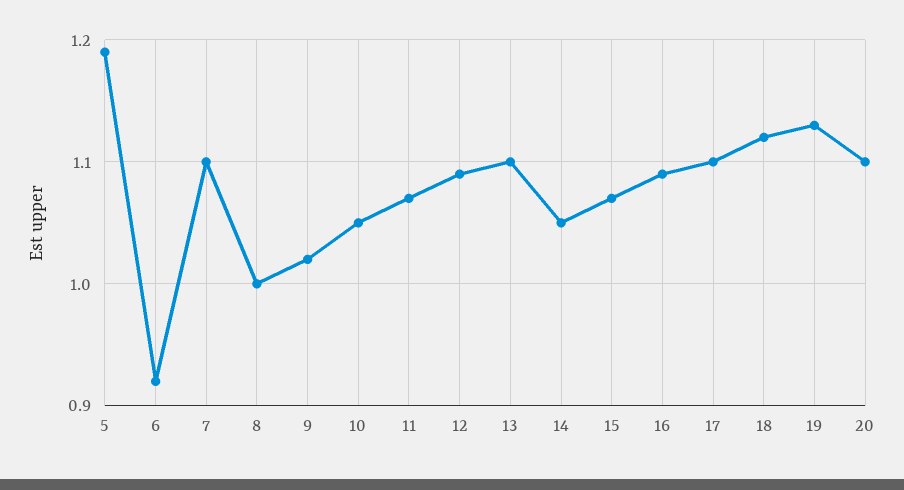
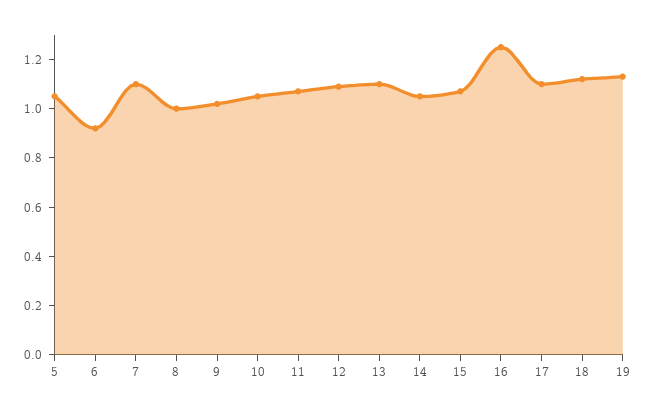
5: 1.19 -> 1.05
16: 1.09 -> 1.25
20: 1.1 -> none

